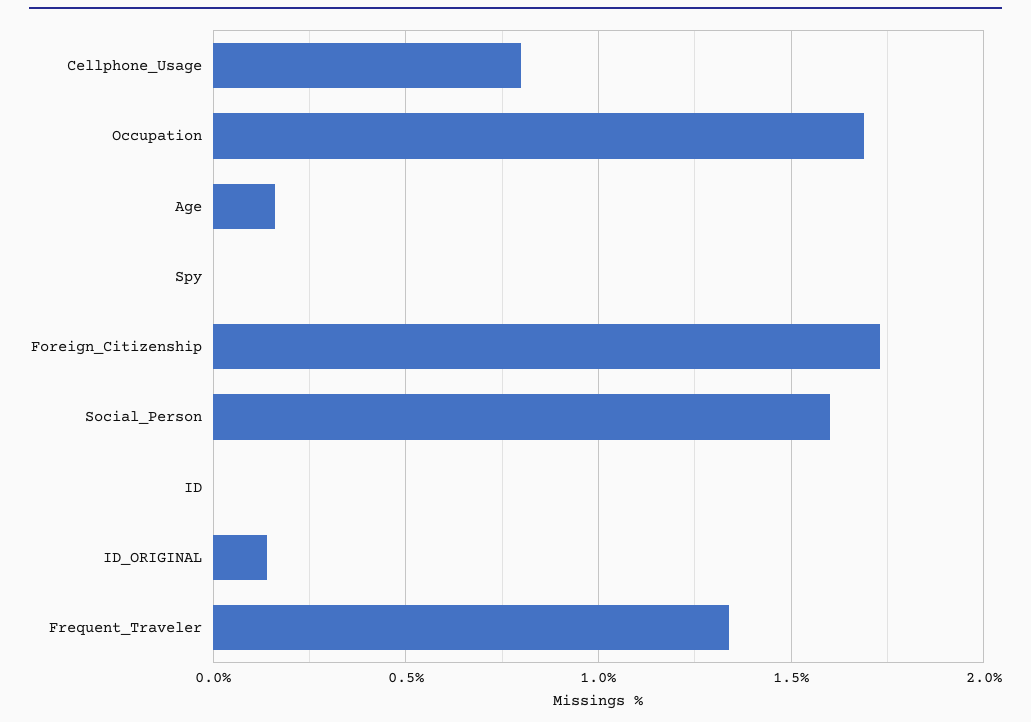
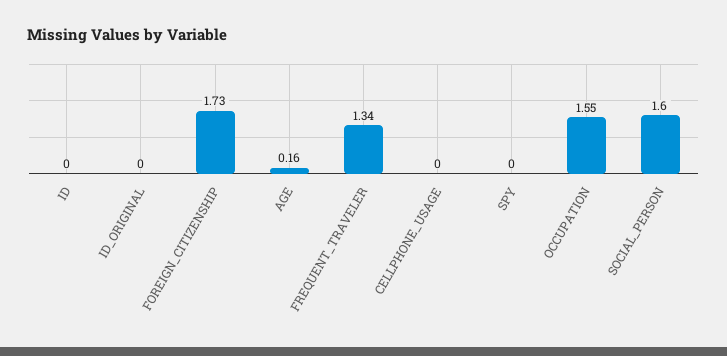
Cellphone_Usage: 0.8 -> 0
Occupation: 1.7 -> 1.55
ID_ORIGINAL: 0.15 -> 0

